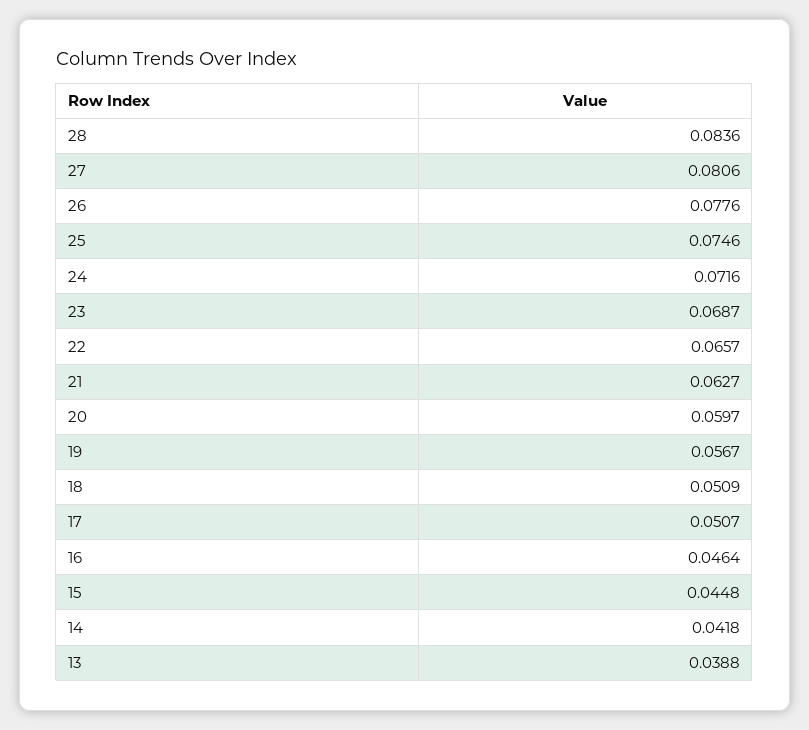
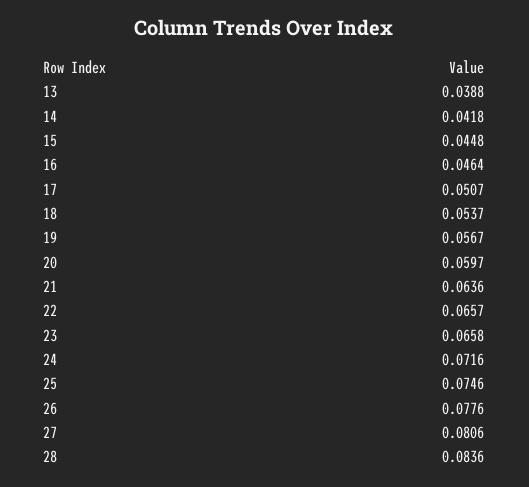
23: 0.0687 -> 0.0658
21: 0.0627 -> 0.0636
18: 0.0509 -> 0.0537

